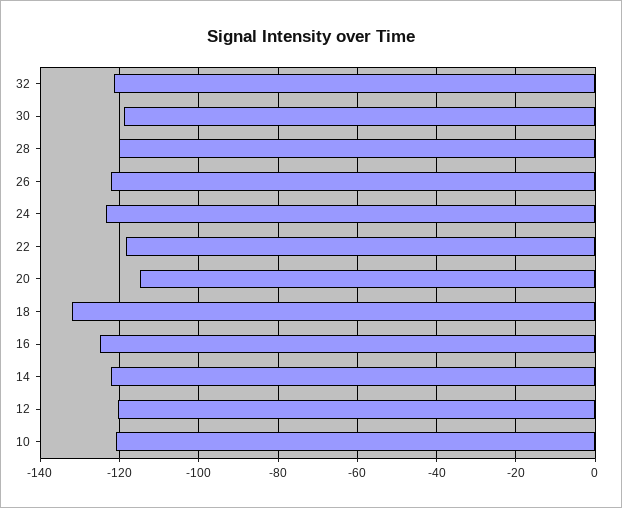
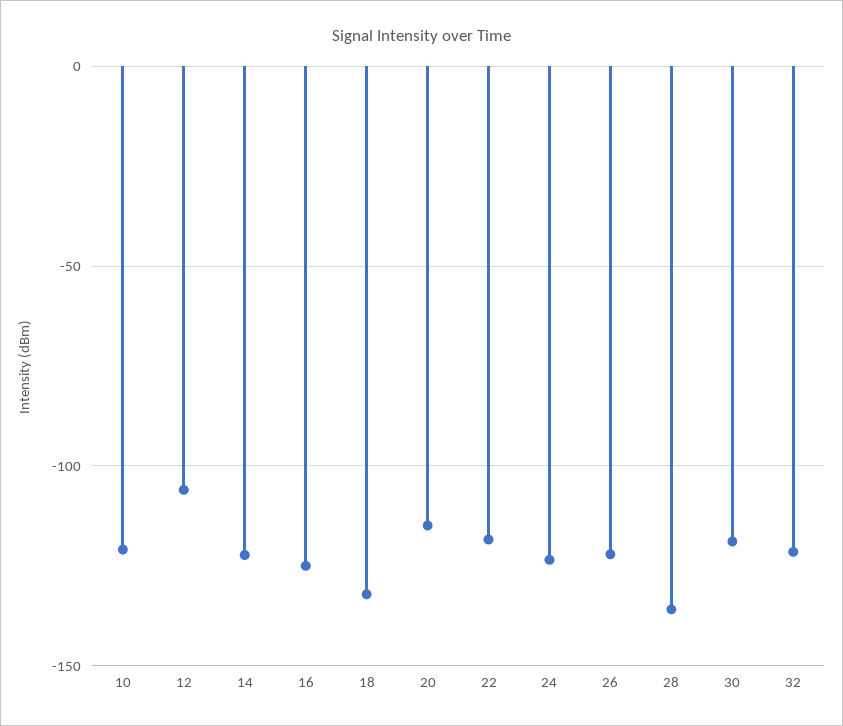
28: -120 -> -135
12: -120 -> -105

